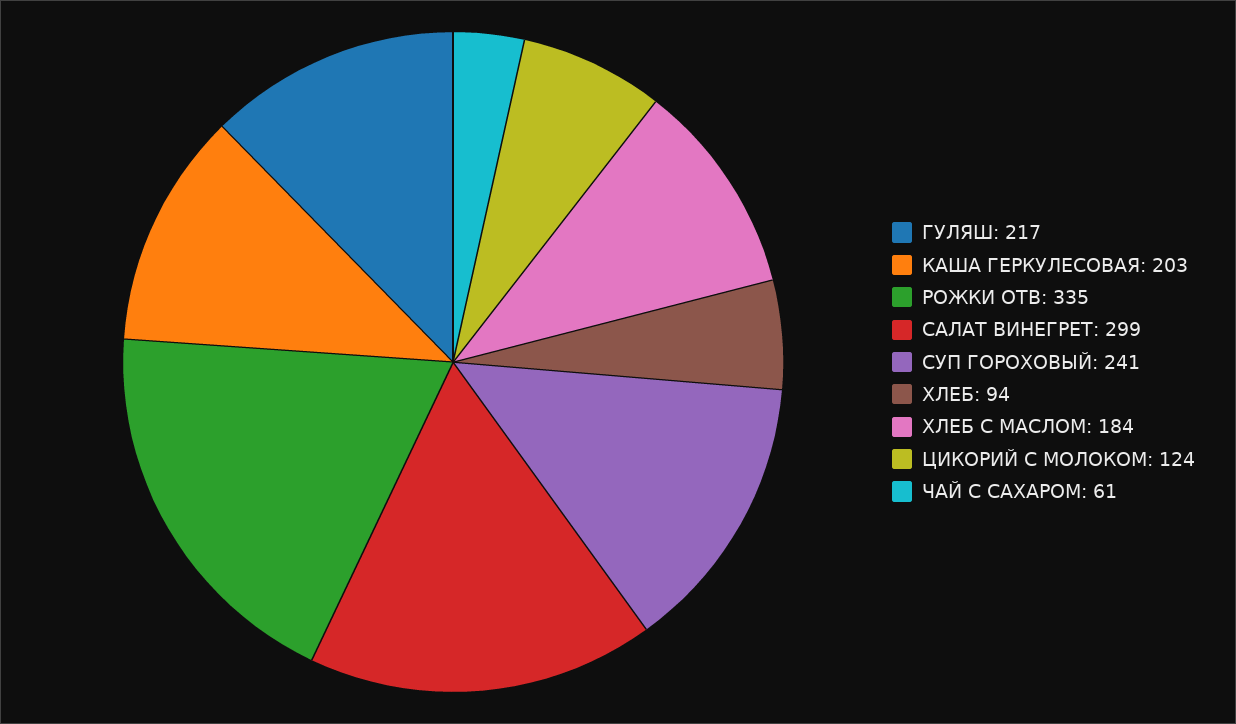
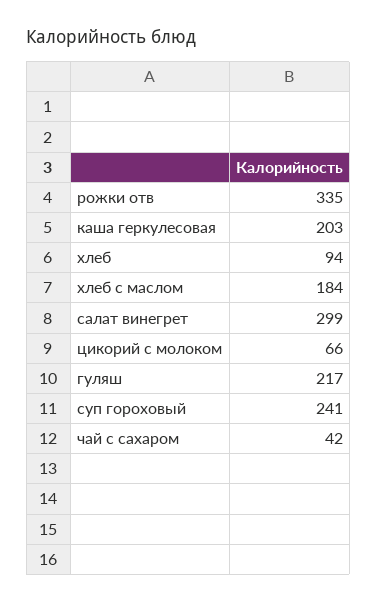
ЦИКОРИЙ С МОЛОКОМ: 124 -> 66
ЧАЙ С САХАРОМ: 61 -> 42

